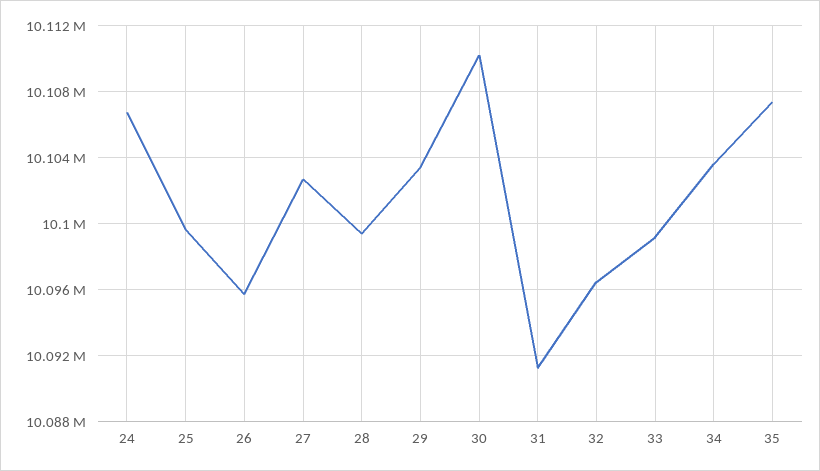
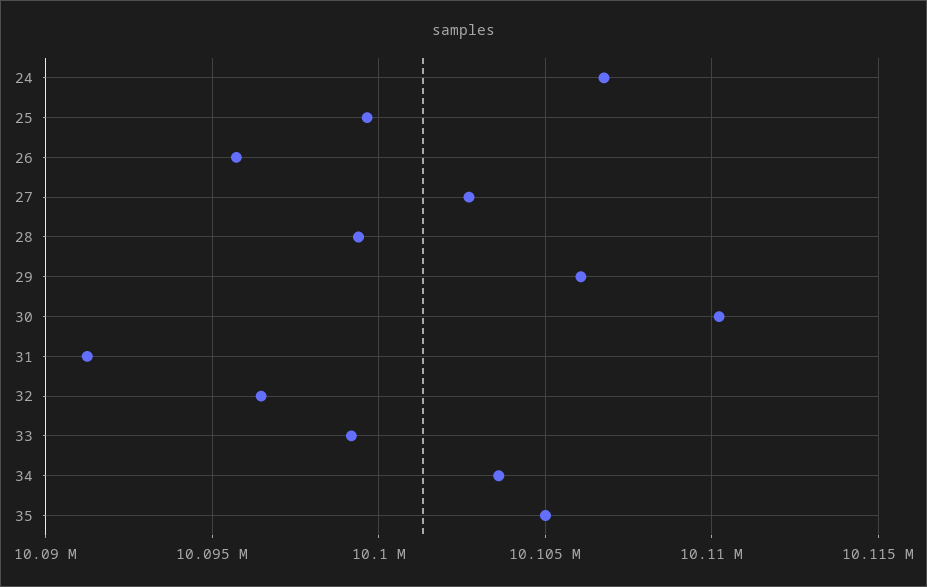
29: 10103500 -> 10106000
35: 10107500 -> 10105000

